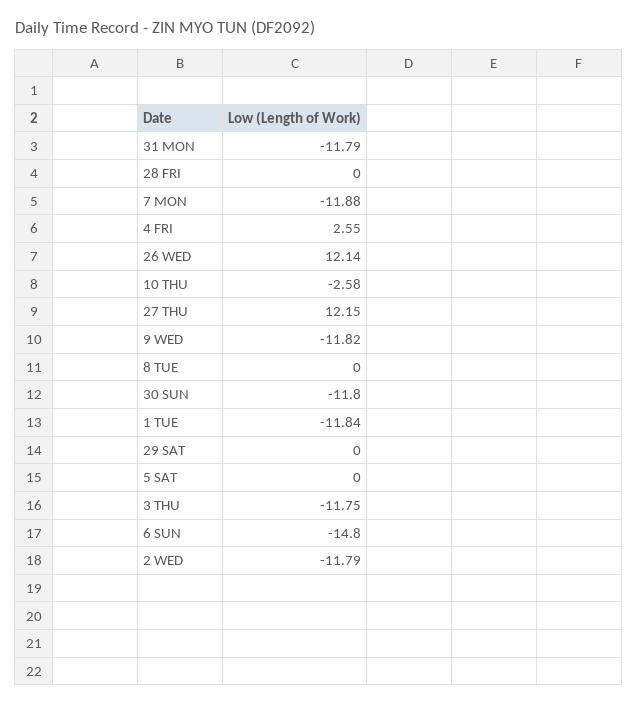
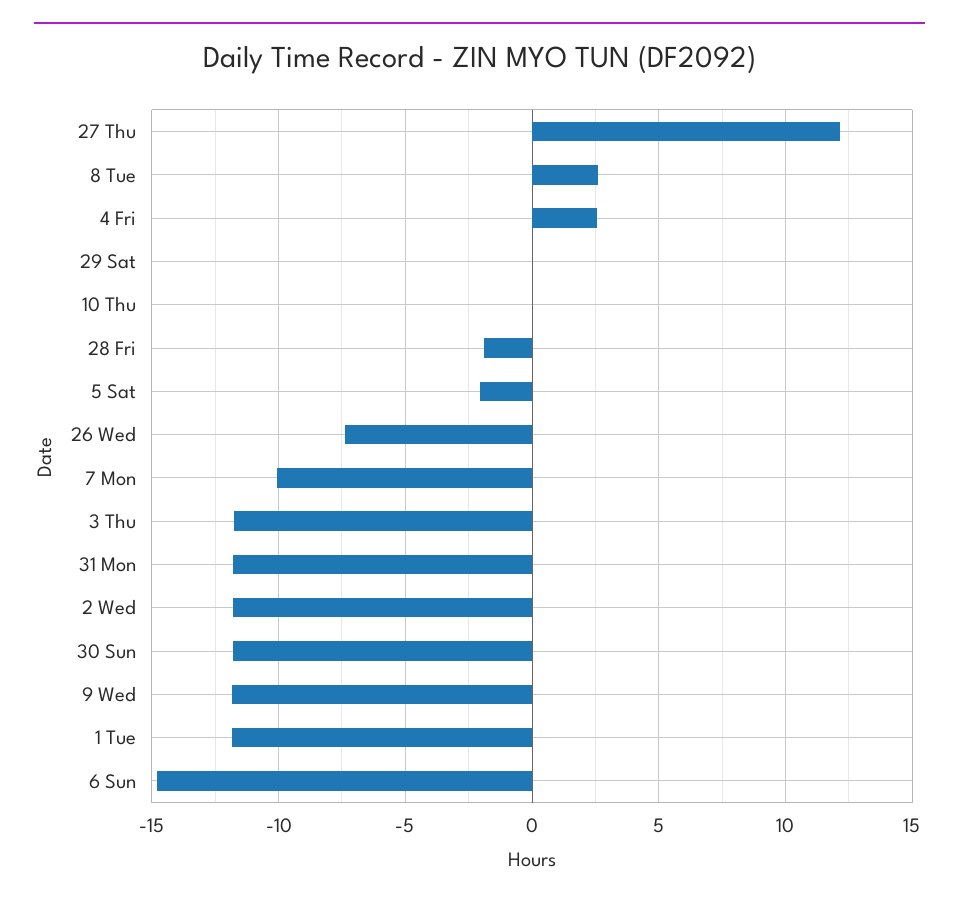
28 FRI: 0 -> -2
7 MON: -11.88 -> -10
26 WED: 12.14 -> -7.5
10 THU: -2.58 -> 0
8 TUE: 0 -> 2.5
5 SAT: 0 -> -2

